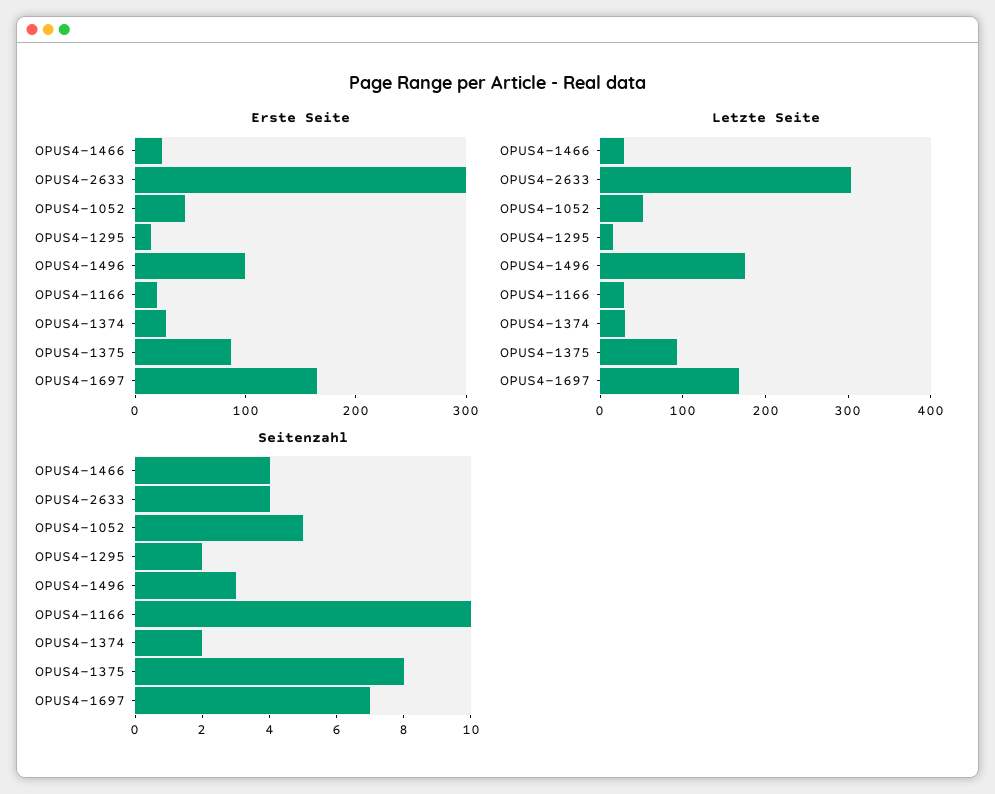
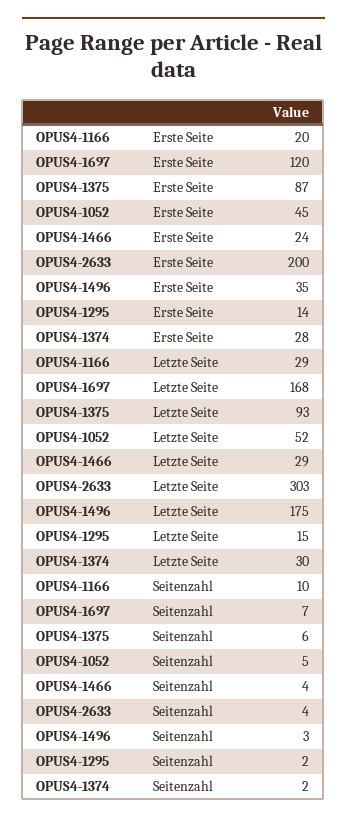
Erste Seite, OPUS4-2633: 300 -> 200
Erste Seite, OPUS4-1496: 100 -> 35
Erste Seite, OPUS4-1697: 160 -> 120
Seitenzahl, OPUS4-1375: 8 -> 6

